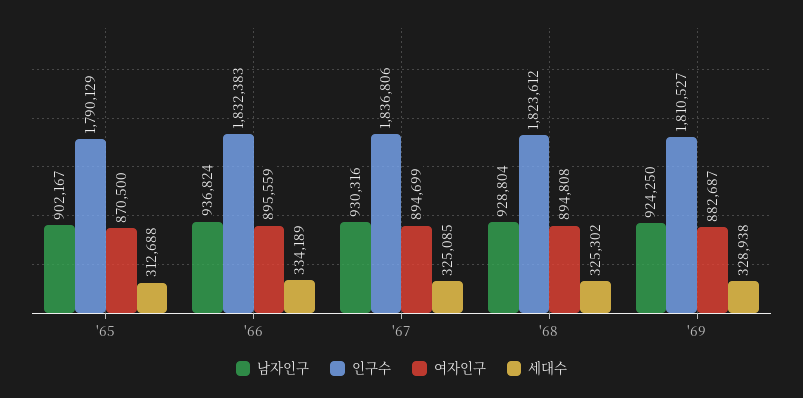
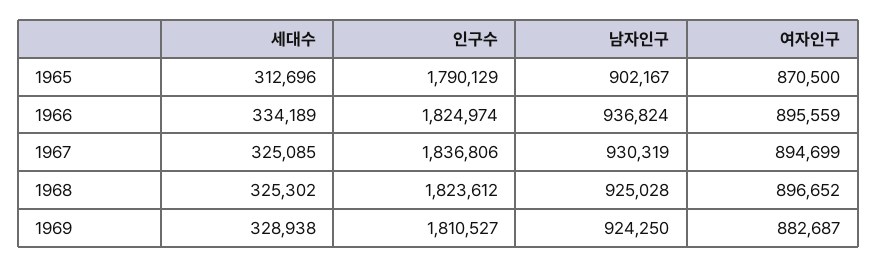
세대수, '65: 312688 -> 312696
인구수, '66: 1832383 -> 1824974
남자인구, '67: 930316 -> 930319
남자인구, '68: 928804 -> 925028
여자인구, '68: 894808 -> 896652

